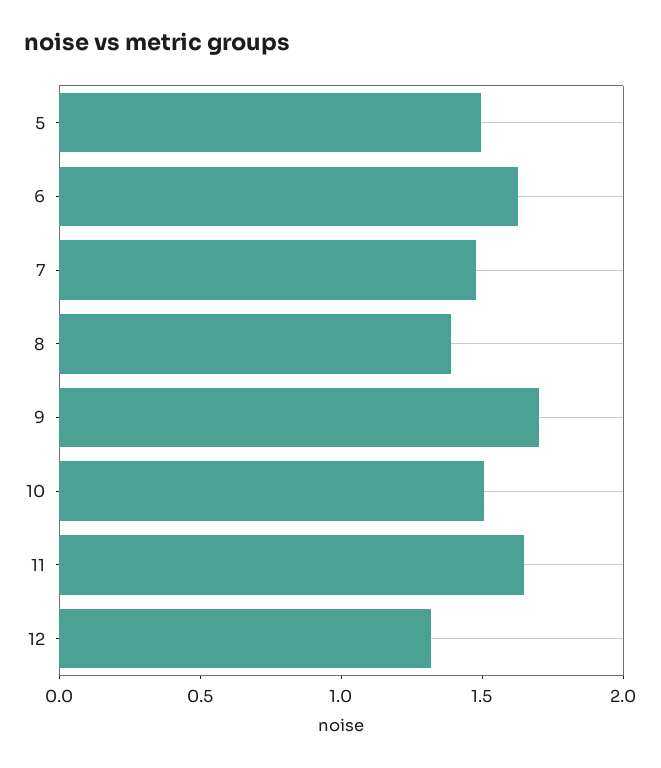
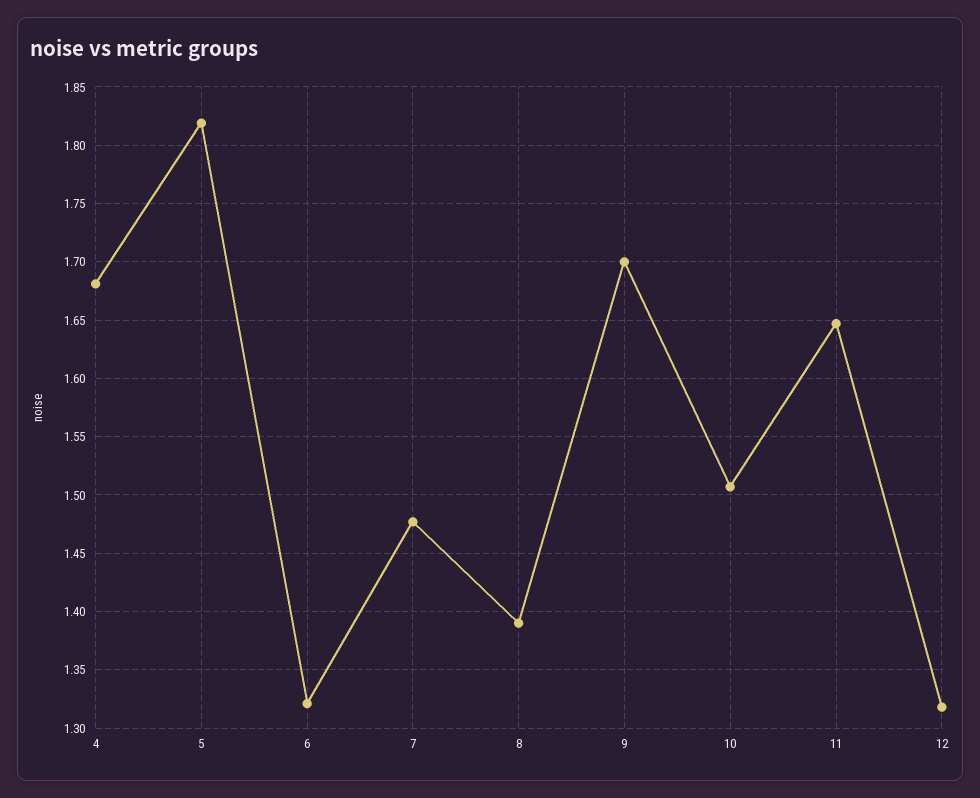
5: 1.5 -> 1.82
6: 1.6 -> 1.32
4: none -> 1.68

